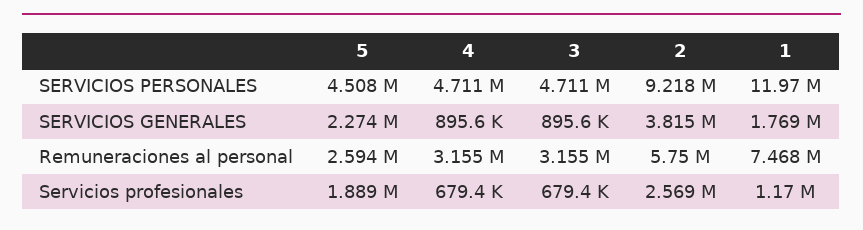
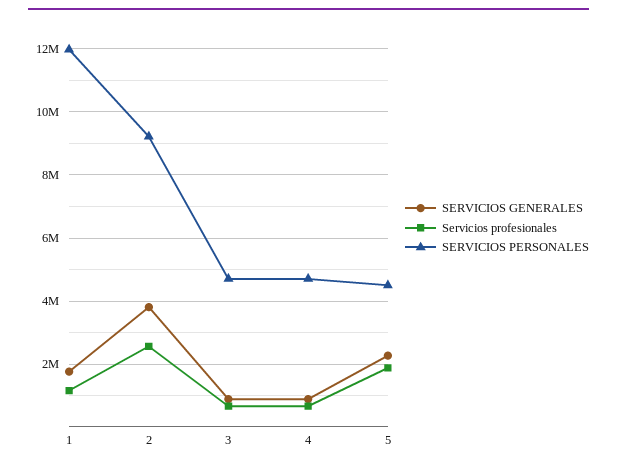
Remuneraciones al personal, 5: 2594000 -> none
Remuneraciones al personal, 4: 3155000 -> none
Remuneraciones al personal, 3: 3155000 -> none
Remuneraciones al personal, 2: 5750000 -> none
Remuneraciones al personal, 1: 7468000 -> none

